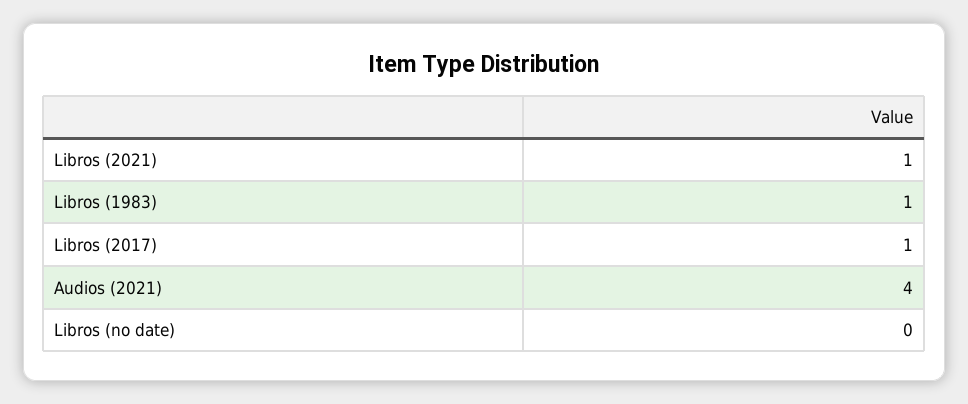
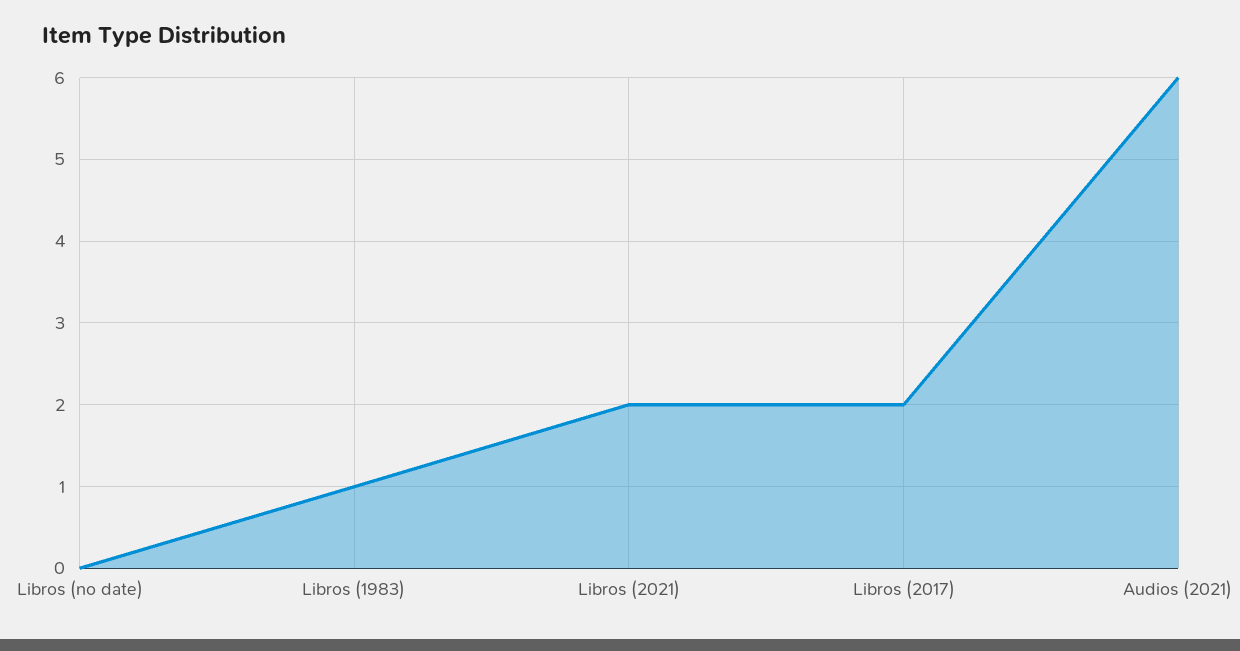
Libros (2021): 1 -> 2
Libros (2017): 1 -> 2
Audios (2021): 4 -> 6

